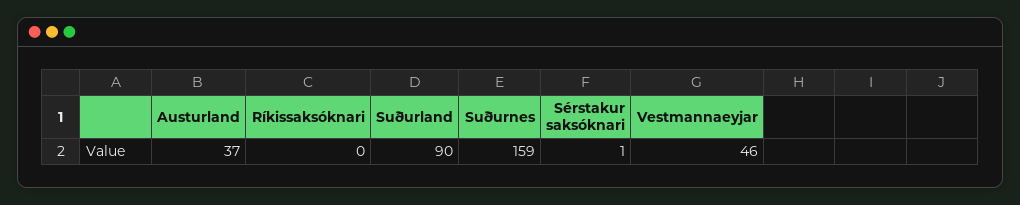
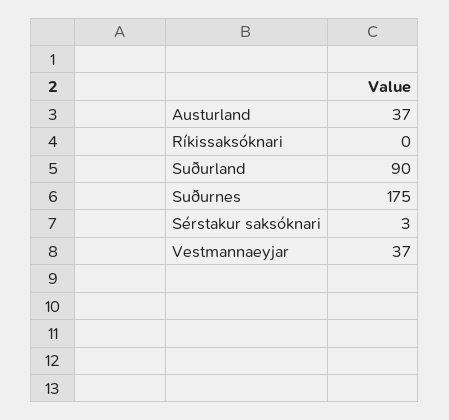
Suðurnes: 159 -> 175
Sérstakur saksóknari: 1 -> 3
Vestmannaeyjar: 46 -> 37

